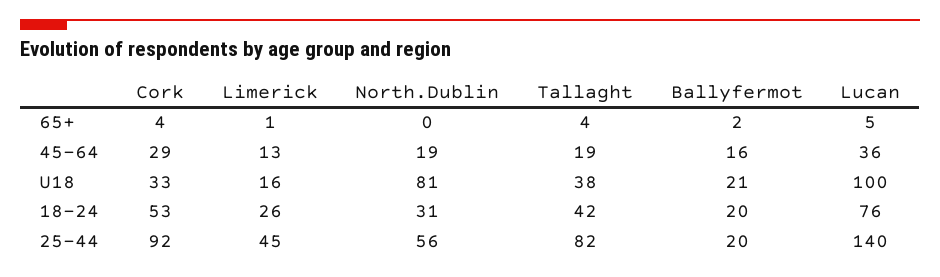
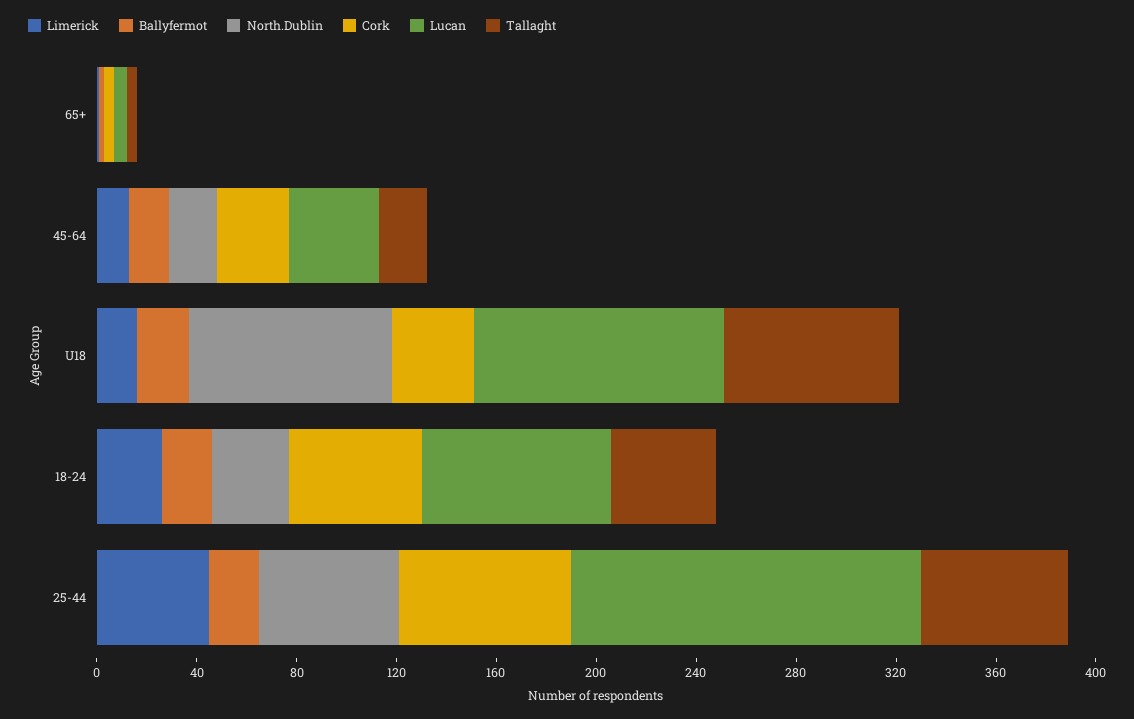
Tallaght, U18: 38 -> 70
Cork, 25-44: 92 -> 70
Tallaght, 25-44: 82 -> 60

